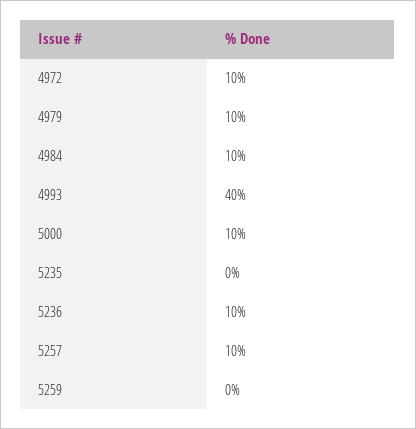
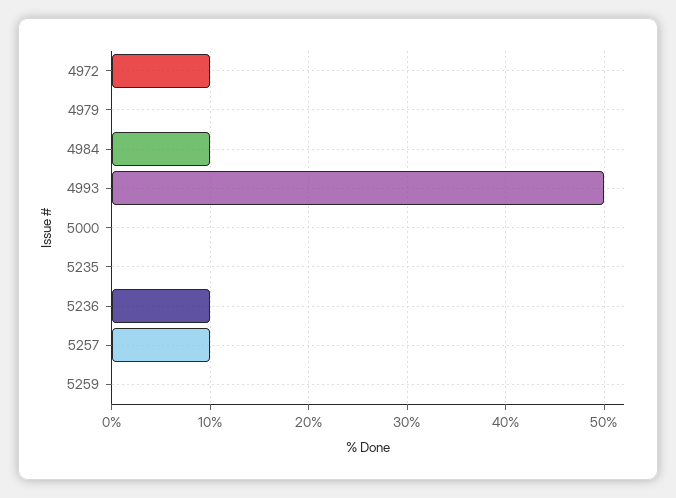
4979: 10 -> 0
4993: 40 -> 50
5000: 10 -> 0

